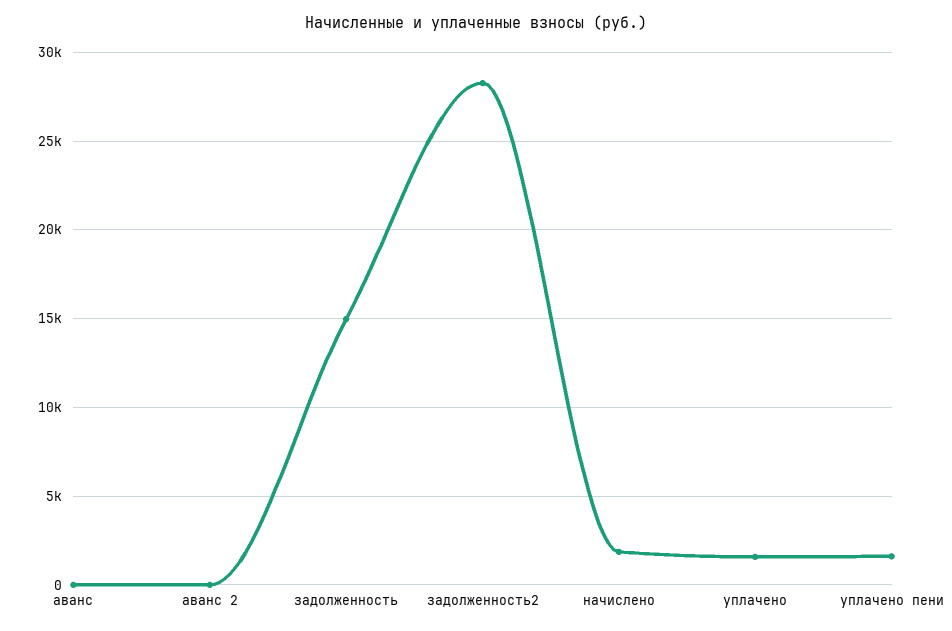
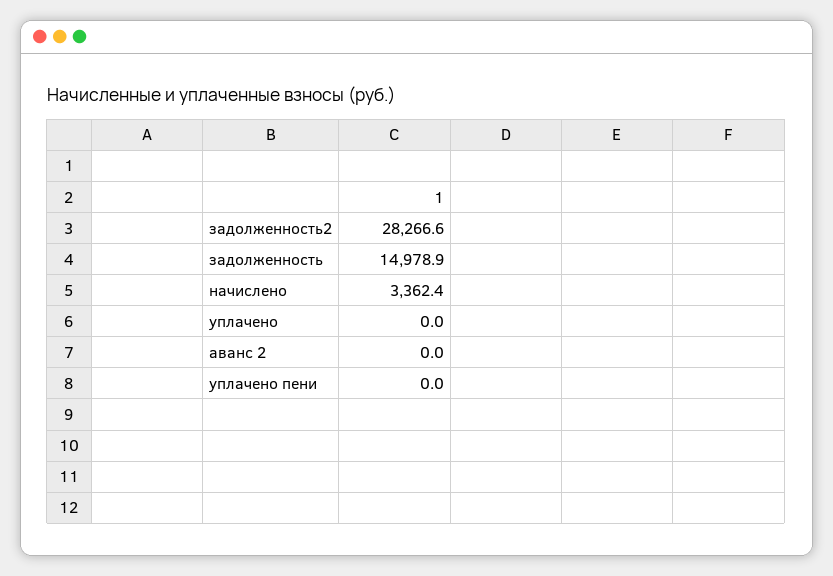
аванс: 0 -> none
начислено: 2000 -> 3362.4
уплачено: 1500 -> 0
уплачено пени: 1500 -> 0

